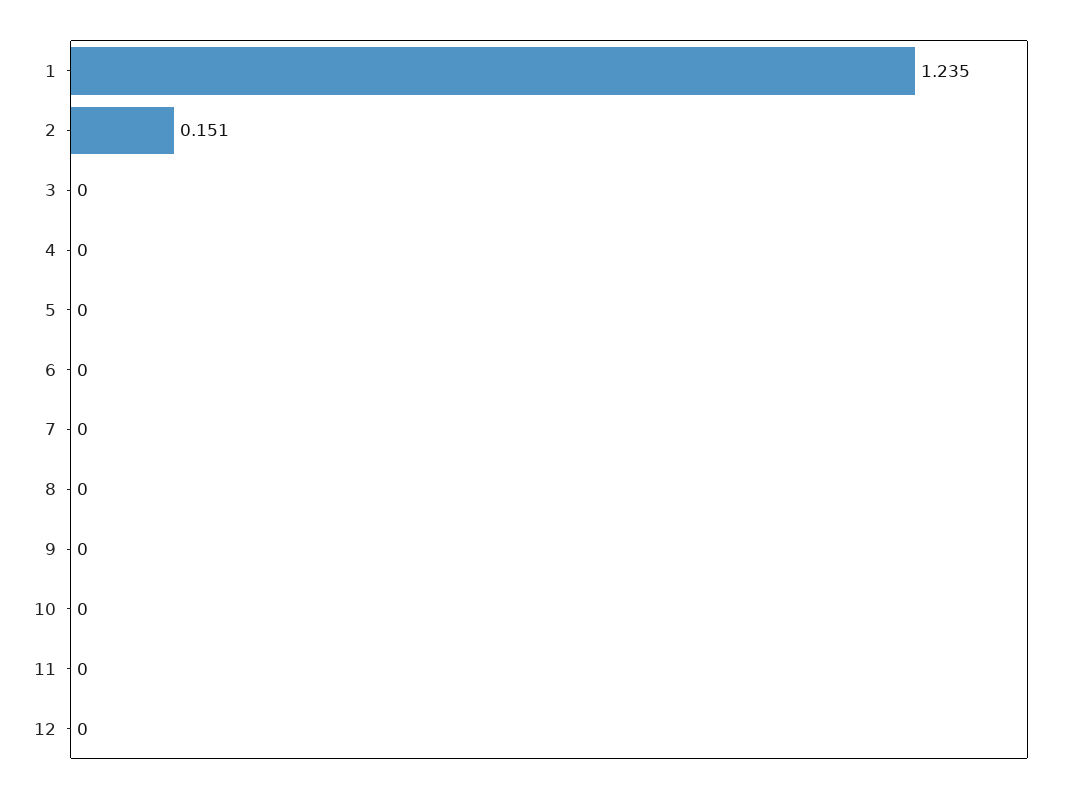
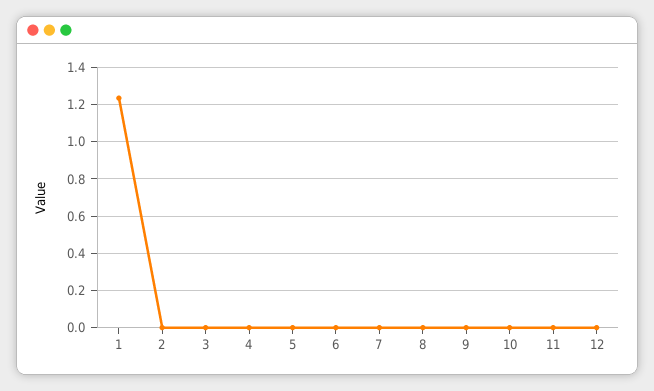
2: 0.151 -> 0

